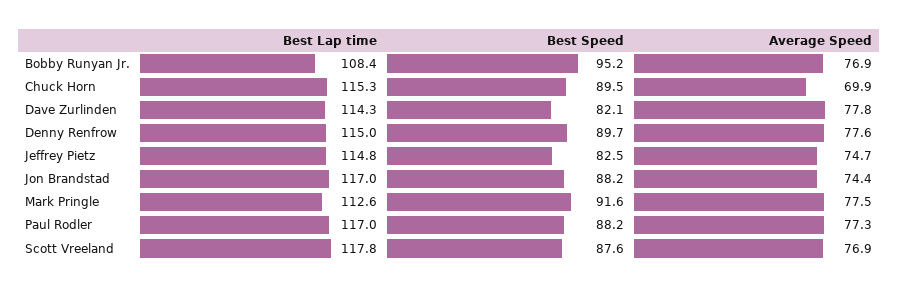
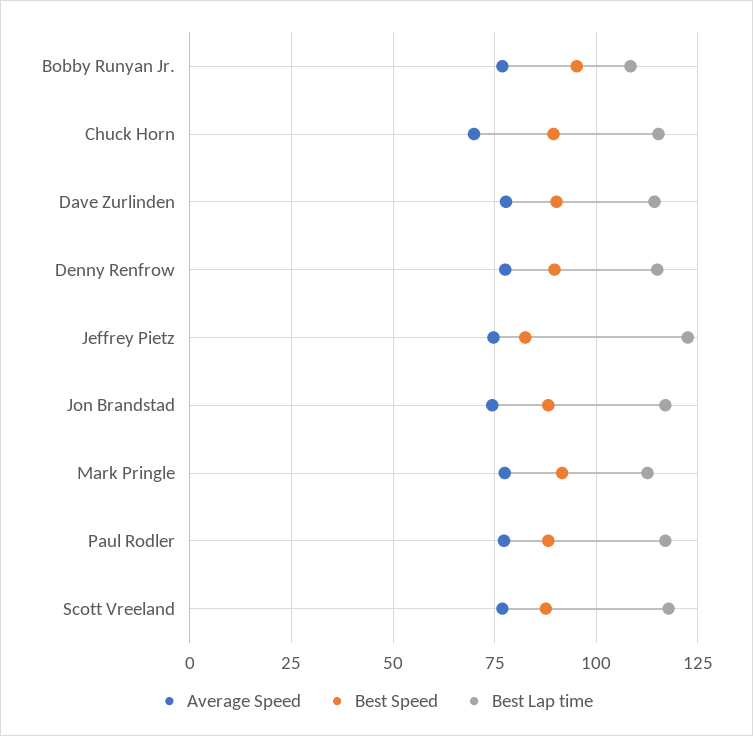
Best Speed, Dave Zurlinden: 82.1 -> 90
Best Lap time, Jeffrey Pietz: 114.8 -> 122.5

